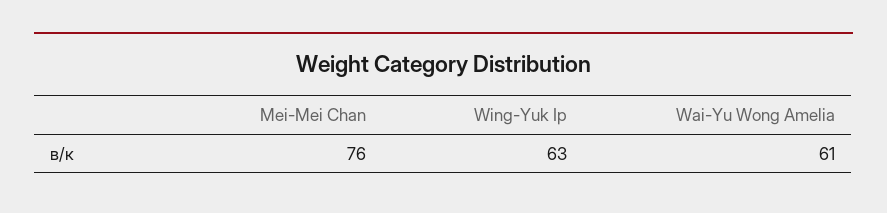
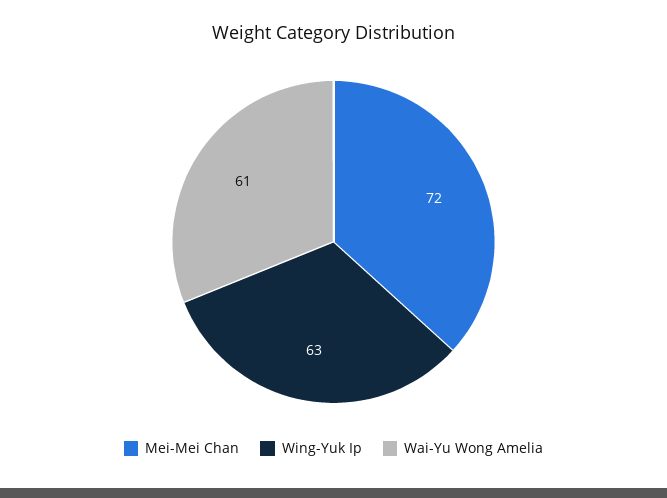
Mei-Mei Chan: 76 -> 72

